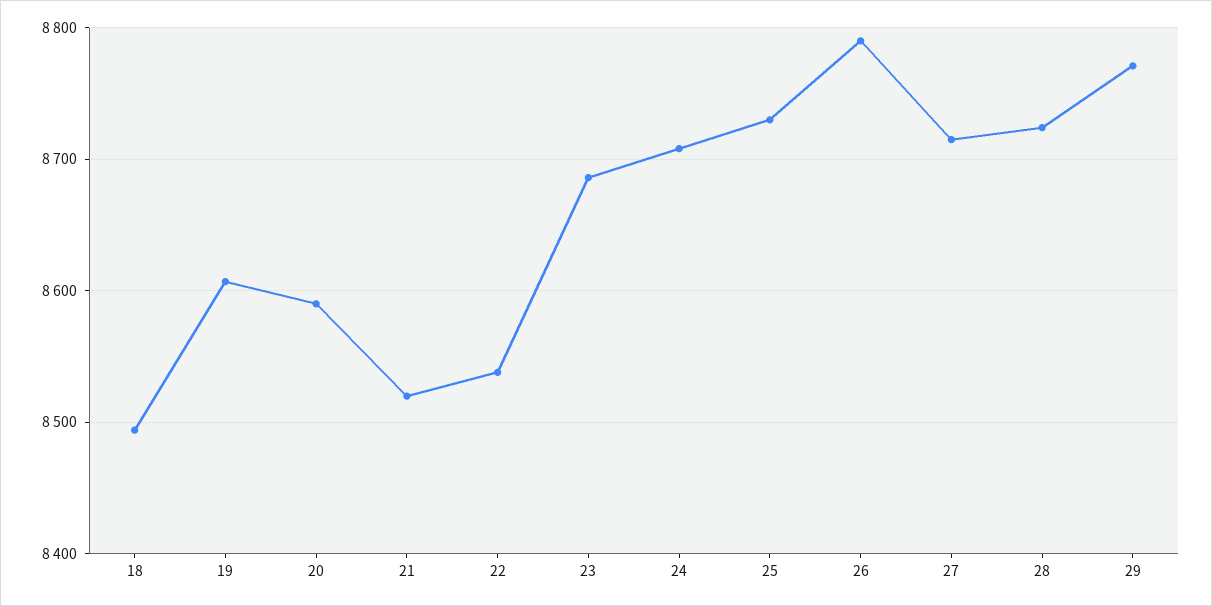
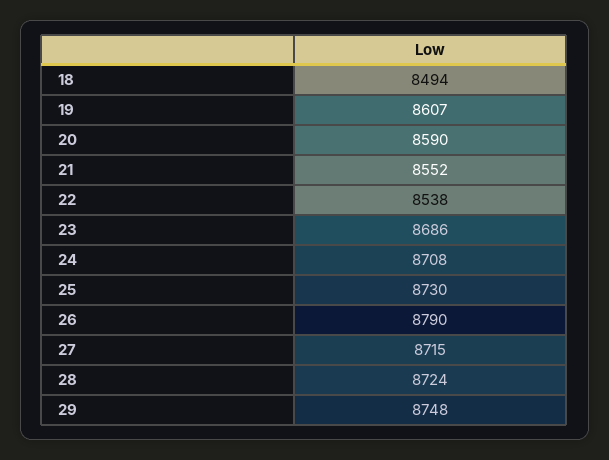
21: 8520 -> 8552
29: 8770 -> 8748

